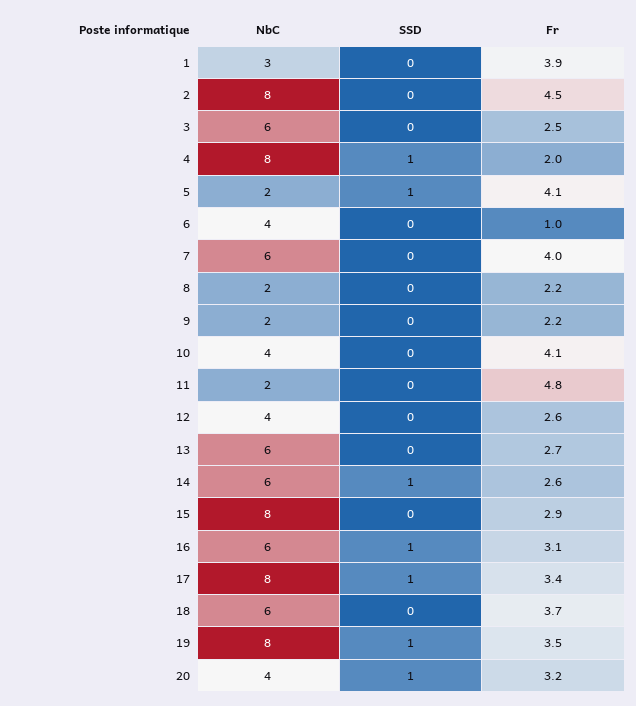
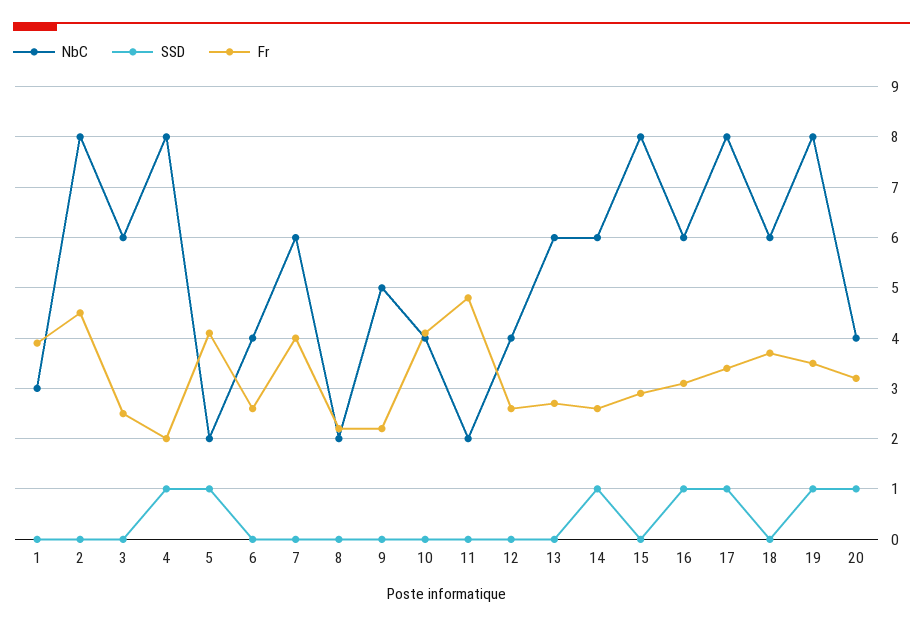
Fr, 6: 1 -> 2.5
NbC, 9: 2 -> 5

